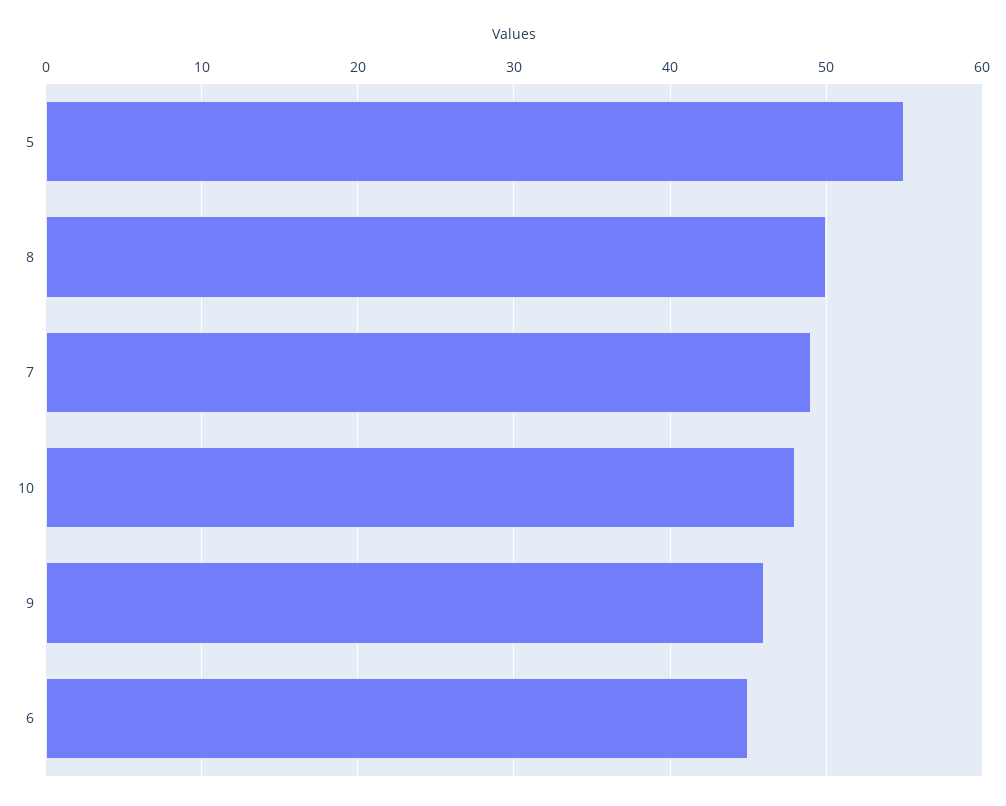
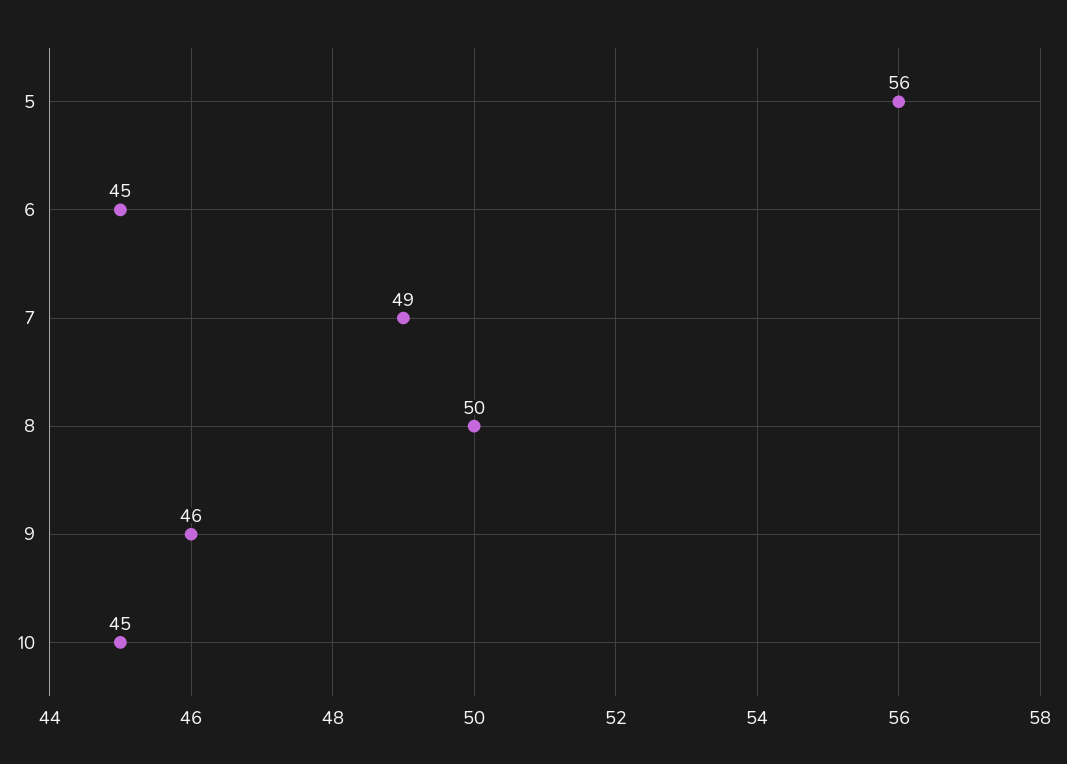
5: 55 -> 56
10: 48 -> 45

